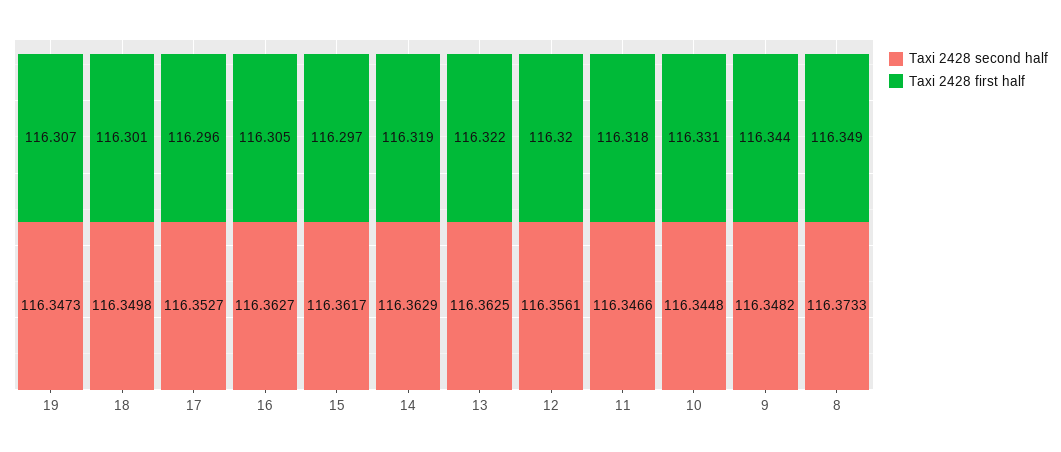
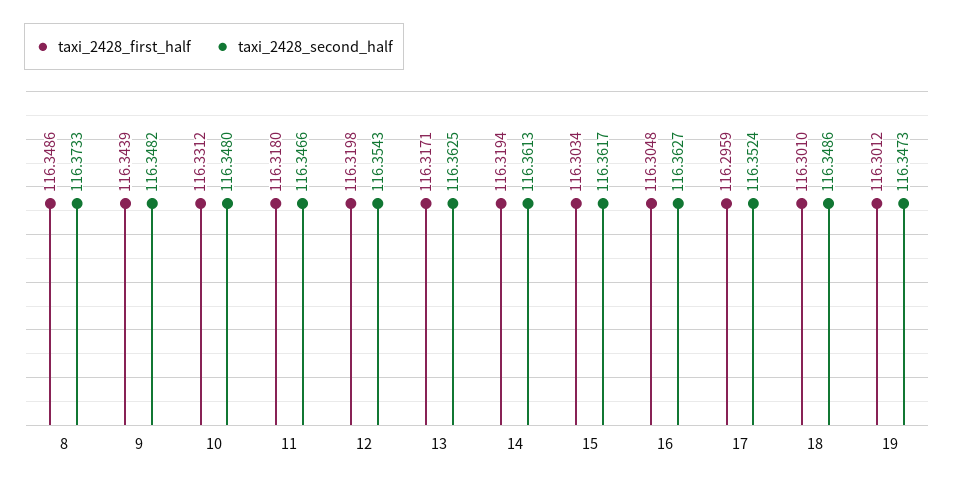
Taxi 2428 first half, 19: 116.307 -> 116.3012
Taxi 2428 second half, 18: 116.3498 -> 116.3486
Taxi 2428 second half, 17: 116.3527 -> 116.3524
Taxi 2428 first half, 15: 116.297 -> 116.3034
Taxi 2428 second half, 14: 116.3629 -> 116.3613
Taxi 2428 first half, 13: 116.322 -> 116.3171
Taxi 2428 second half, 12: 116.3561 -> 116.3543
Taxi 2428 second half, 10: 116.3448 -> 116.348

